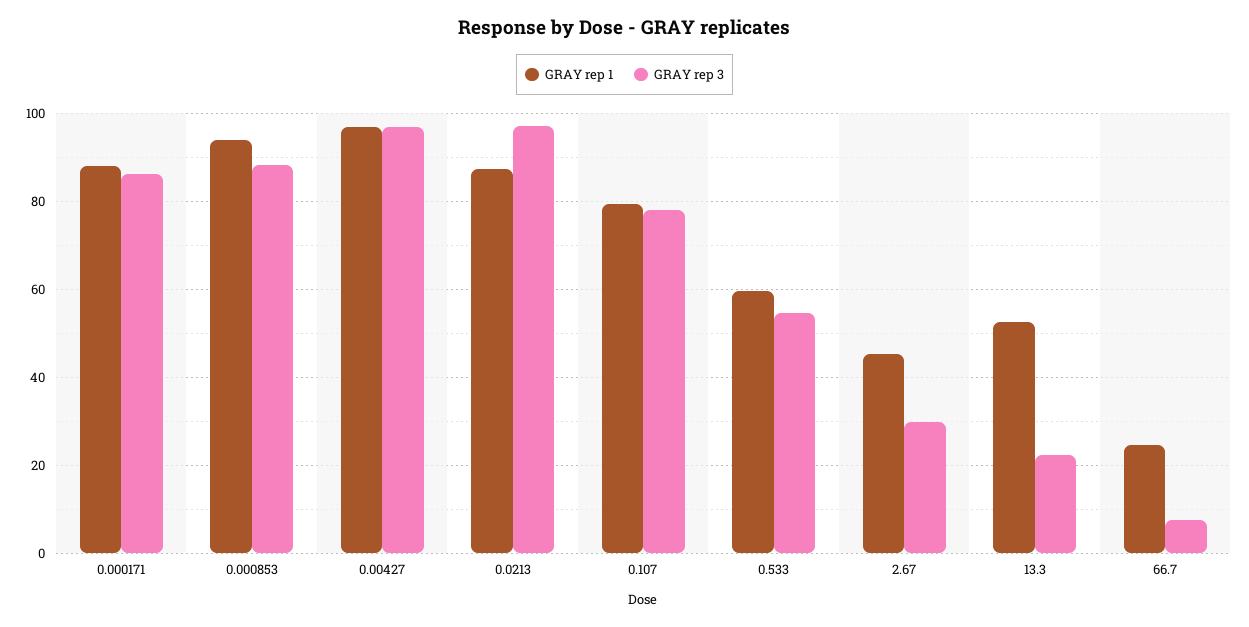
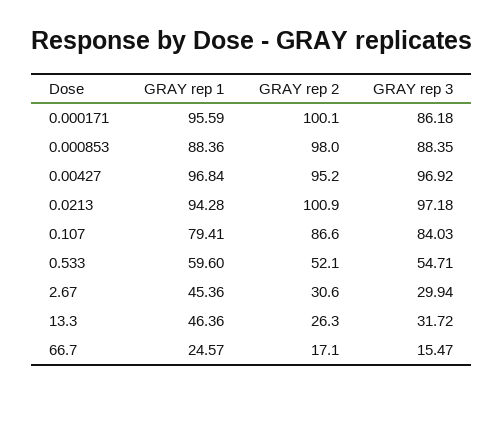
GRAY rep 1, 0.000171: 88 -> 95.59
GRAY rep 1, 0.000853: 94 -> 88.36
GRAY rep 1, 0.0213: 88 -> 94.28
GRAY rep 3, 0.107: 78 -> 84.03
GRAY rep 1, 13.3: 52 -> 46.36
GRAY rep 3, 13.3: 22 -> 31.72
GRAY rep 3, 66.7: 8 -> 15.47
GRAY rep 2, 0.000171: none -> 100.1
GRAY rep 2, 0.000853: none -> 98
GRAY rep 2, 0.00427: none -> 95.2
GRAY rep 2, 0.0213: none -> 100.9
GRAY rep 2, 0.107: none -> 86.6
GRAY rep 2, 0.533: none -> 52.1
GRAY rep 2, 2.67: none -> 30.6
GRAY rep 2, 13.3: none -> 26.3
GRAY rep 2, 66.7: none -> 17.1

